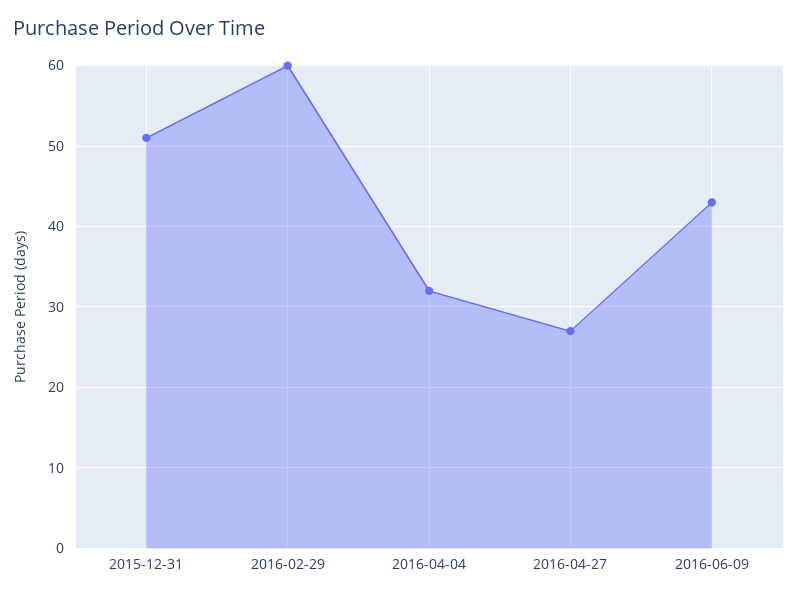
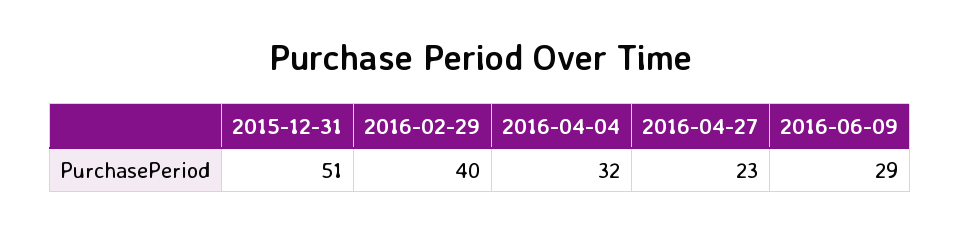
2016-02-29: 60 -> 40
2016-04-27: 27 -> 23
2016-06-09: 43 -> 29

